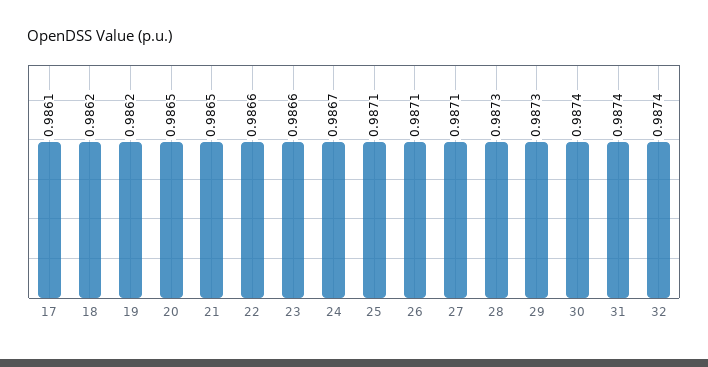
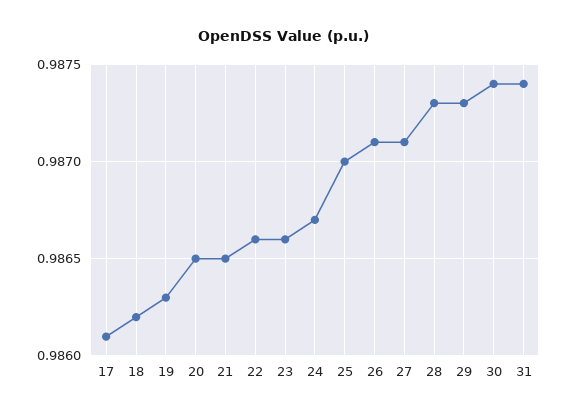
19: 0.9862 -> 0.9863
25: 0.9871 -> 0.987
32: 0.9874 -> none

